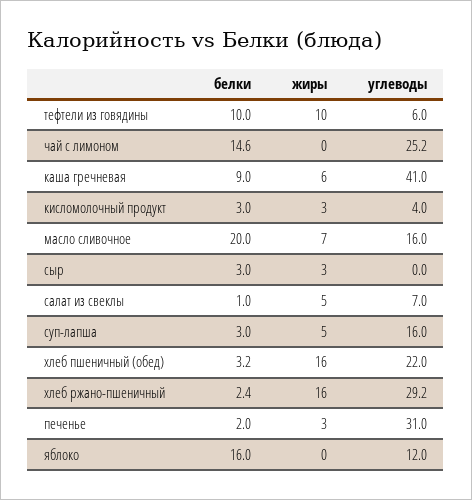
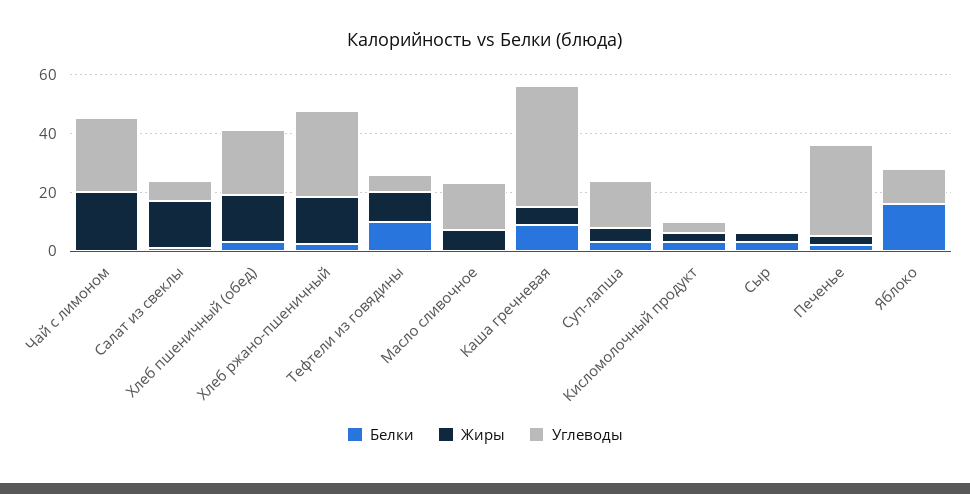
белки, чай с лимоном: 14.6 -> 0
жиры, чай с лимоном: 0 -> 20
белки, масло сливочное: 20 -> 0
жиры, салат из свеклы: 5 -> 15

